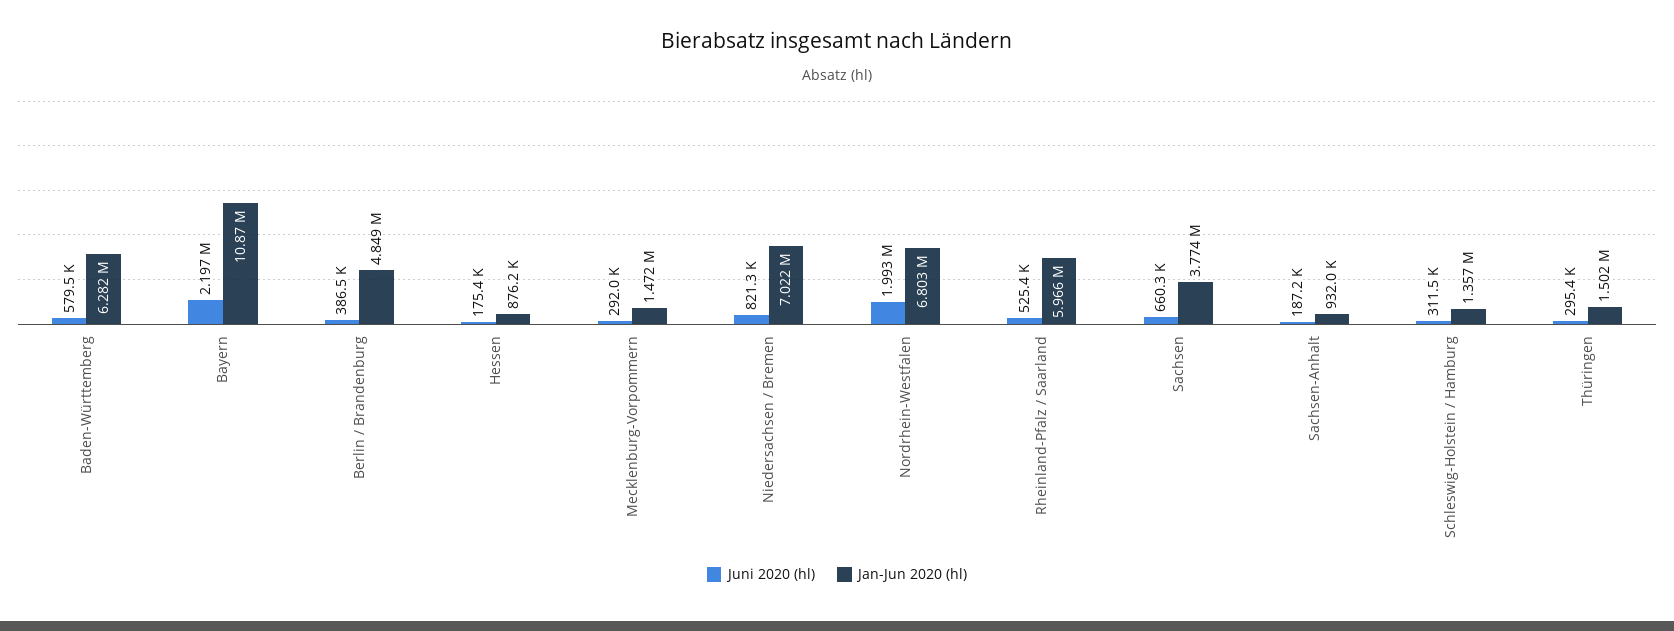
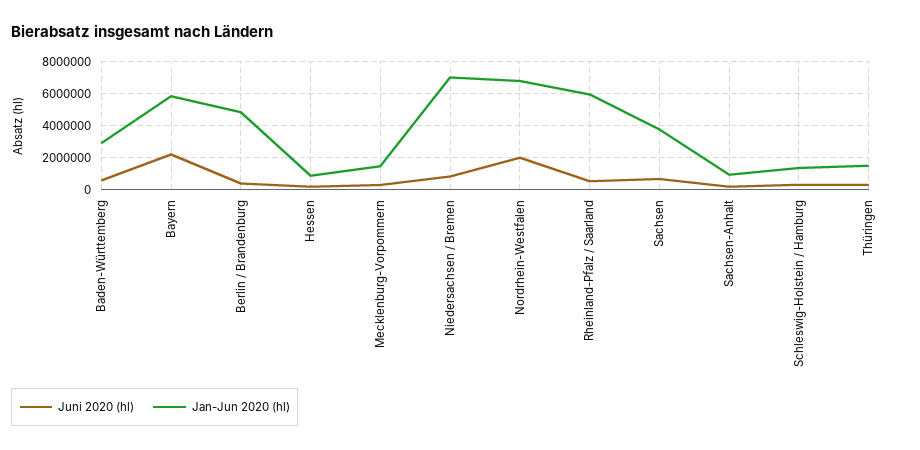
Jan-Jun 2020 (hl), Baden-Württemberg: 6282000 -> 3000000
Jan-Jun 2020 (hl), Bayern: 10870000 -> 6000000

